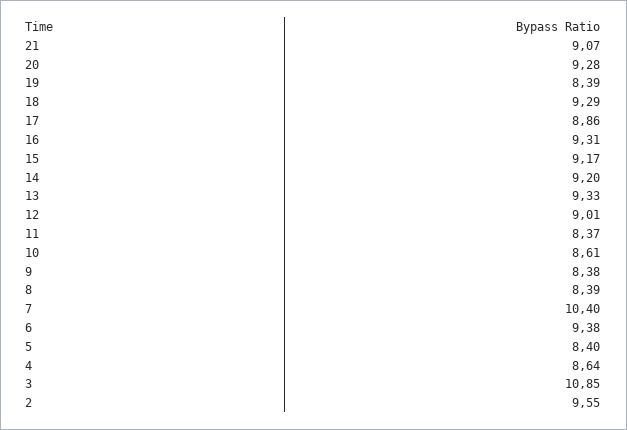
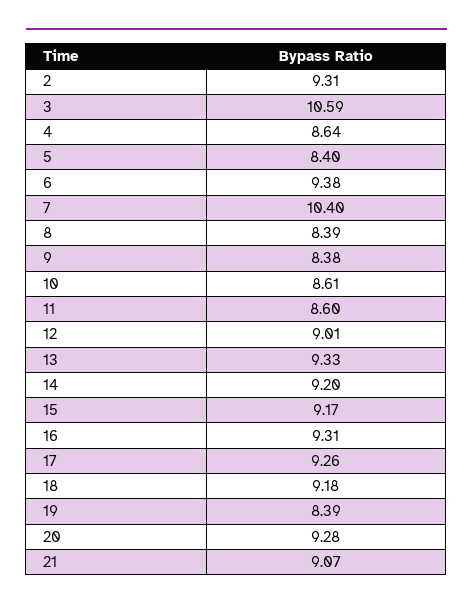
18: 9.29 -> 9.18
17: 8.86 -> 9.26
11: 8.37 -> 8.6
3: 10.85 -> 10.59
2: 9.55 -> 9.31

